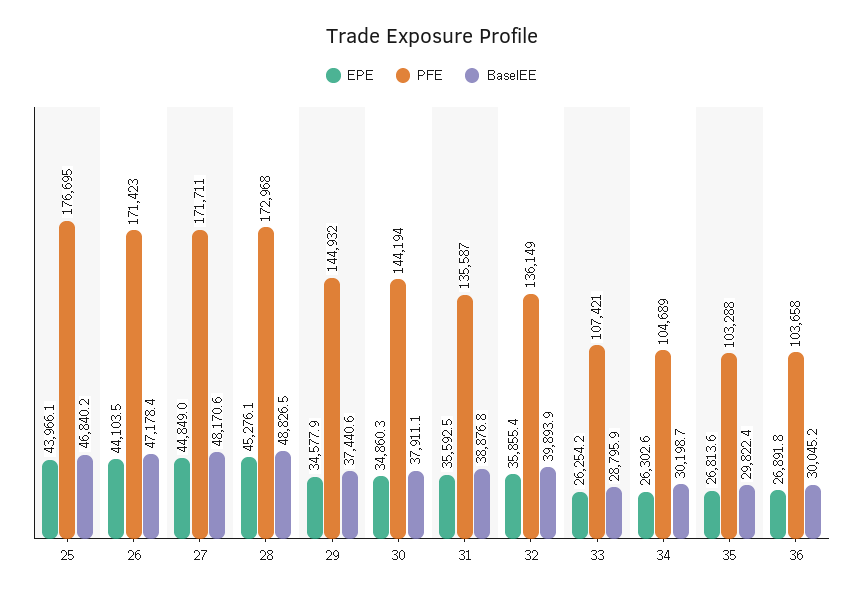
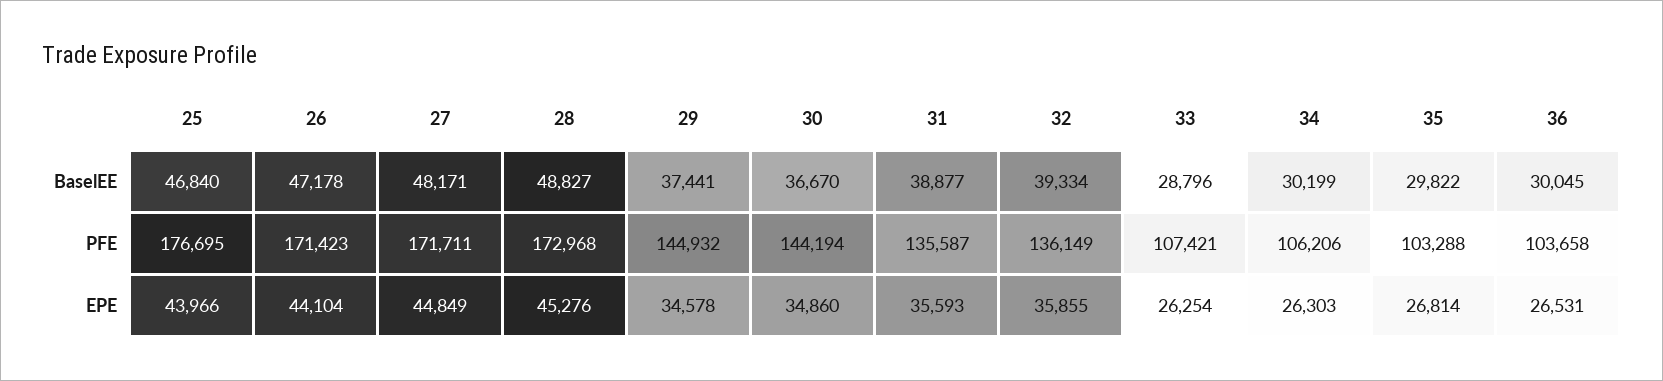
BaselEE, 30: 37911.1 -> 36670
BaselEE, 32: 39893.9 -> 39334
PFE, 34: 104689 -> 106206
EPE, 36: 26891.8 -> 26531

